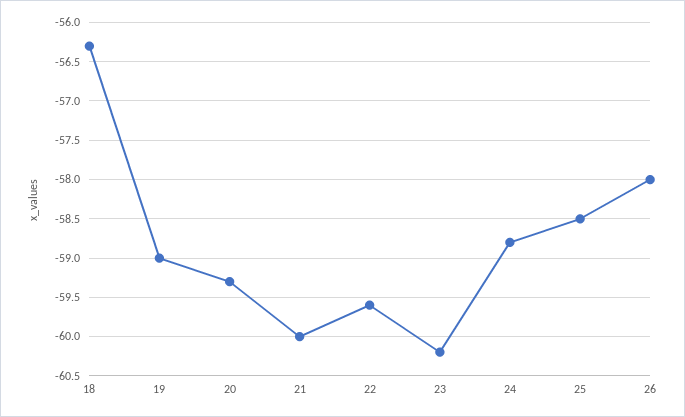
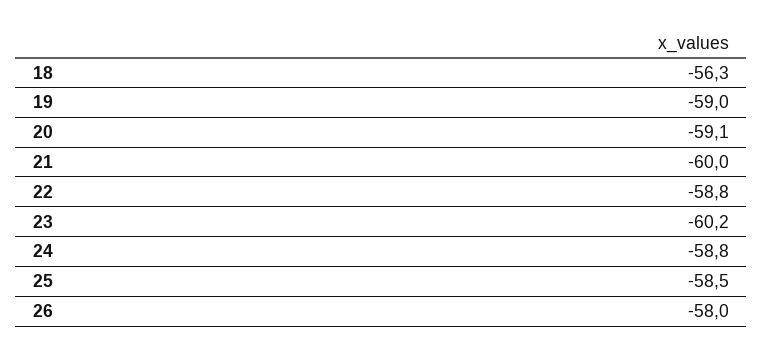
20: -59.3 -> -59.1
22: -59.6 -> -58.8

